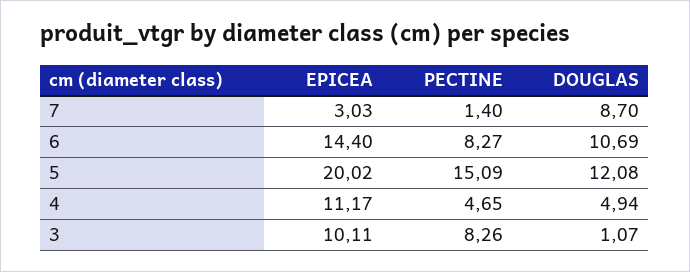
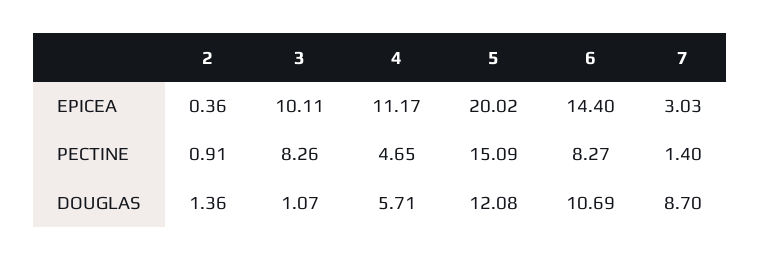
DOUGLAS, 4: 4.94 -> 5.71
EPICEA, 2: none -> 0.36
PECTINE, 2: none -> 0.91
DOUGLAS, 2: none -> 1.36

